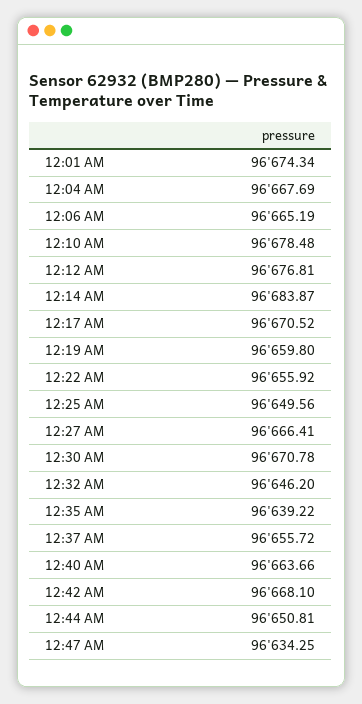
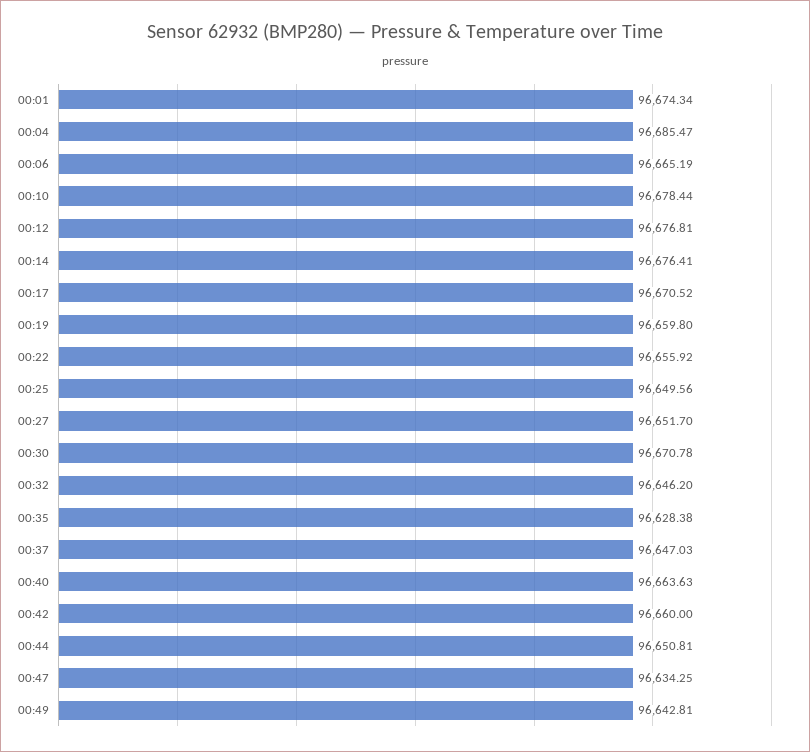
12:04 AM: 96667.69 -> 96685.47
12:10 AM: 96678.48 -> 96678.44
12:14 AM: 96683.87 -> 96676.41
12:27 AM: 96666.41 -> 96651.7
12:35 AM: 96639.22 -> 96628.38
12:37 AM: 96655.72 -> 96647.03
12:40 AM: 96663.66 -> 96663.63
12:42 AM: 96668.1 -> 96660
00:49: none -> 96642.81

